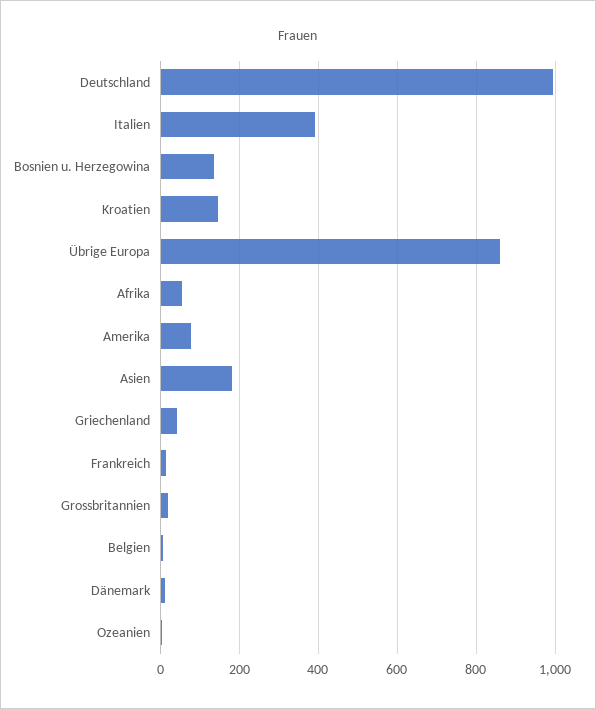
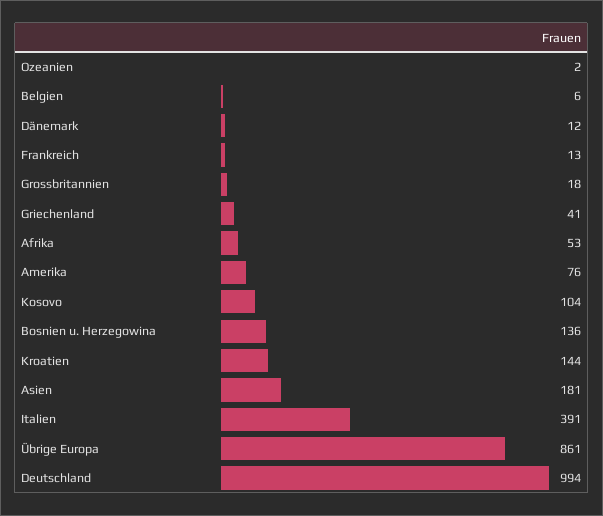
Kosovo: none -> 104

